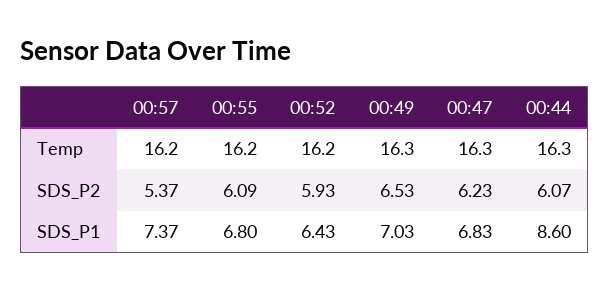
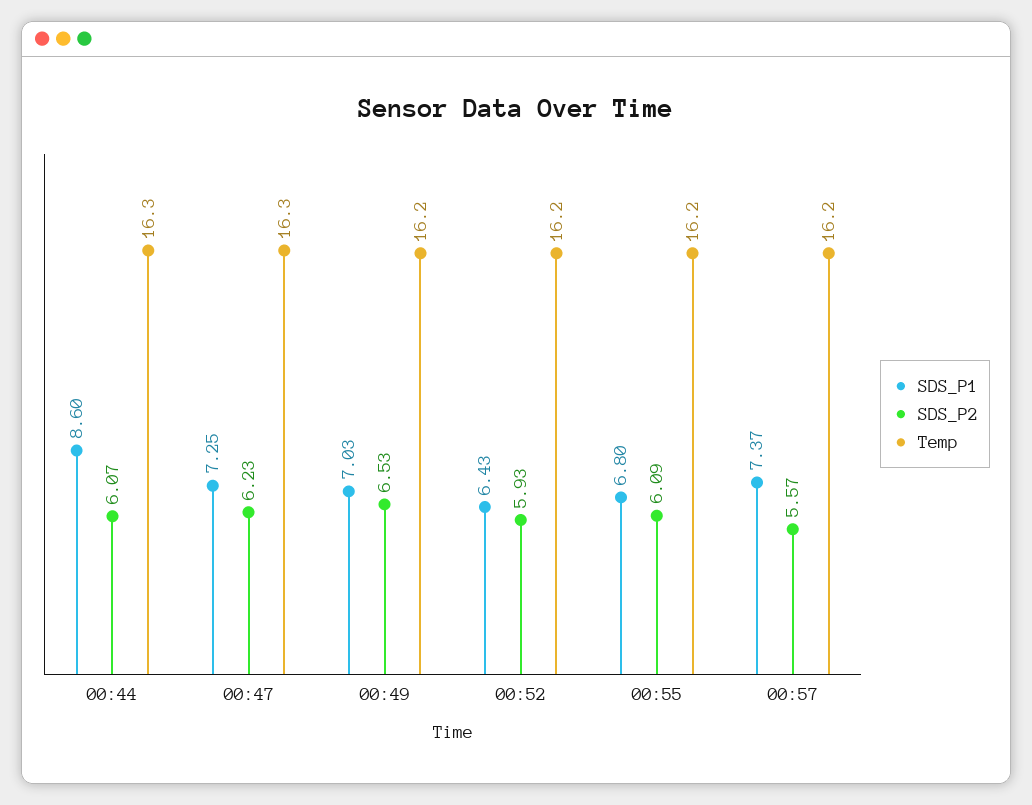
Temp, 00:49: 16.3 -> 16.2
SDS_P2, 00:57: 5.37 -> 5.57
SDS_P1, 00:47: 6.83 -> 7.25

